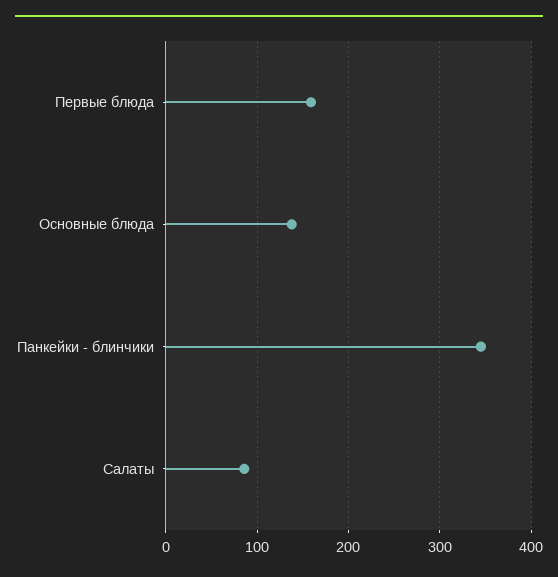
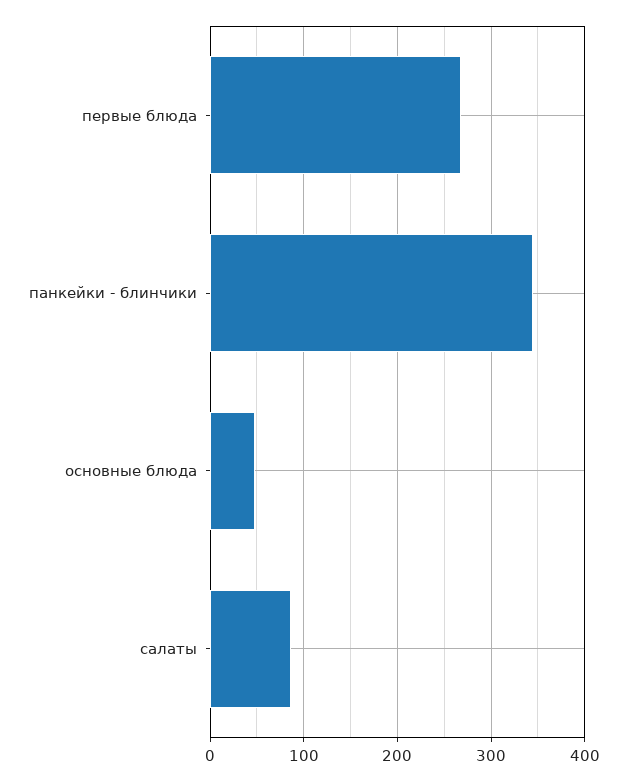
Первые блюда: 160 -> 270
Основные блюда: 140 -> 50

